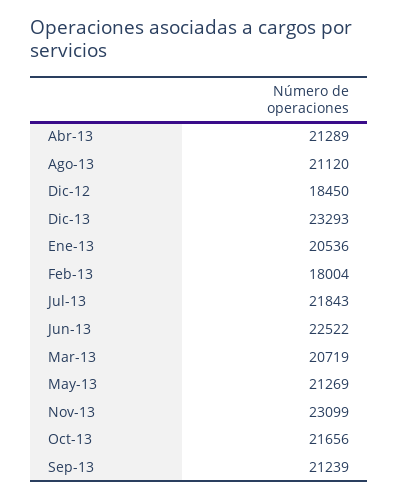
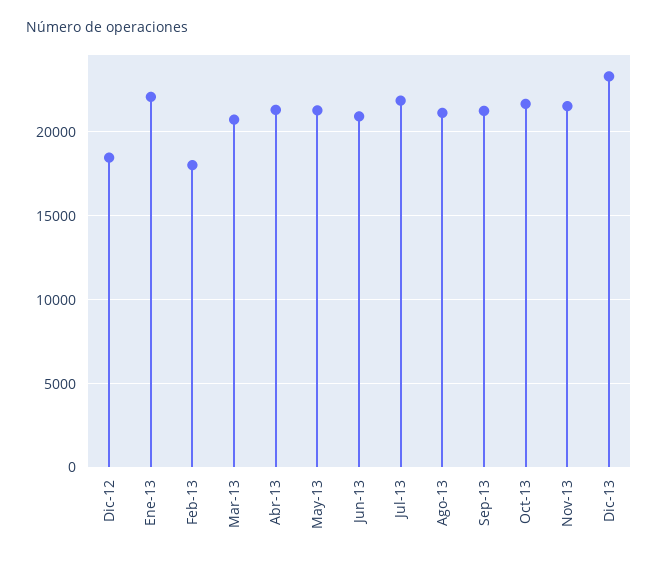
Ene-13: 20536 -> 22000
Jun-13: 22522 -> 21000
Nov-13: 23099 -> 21500

